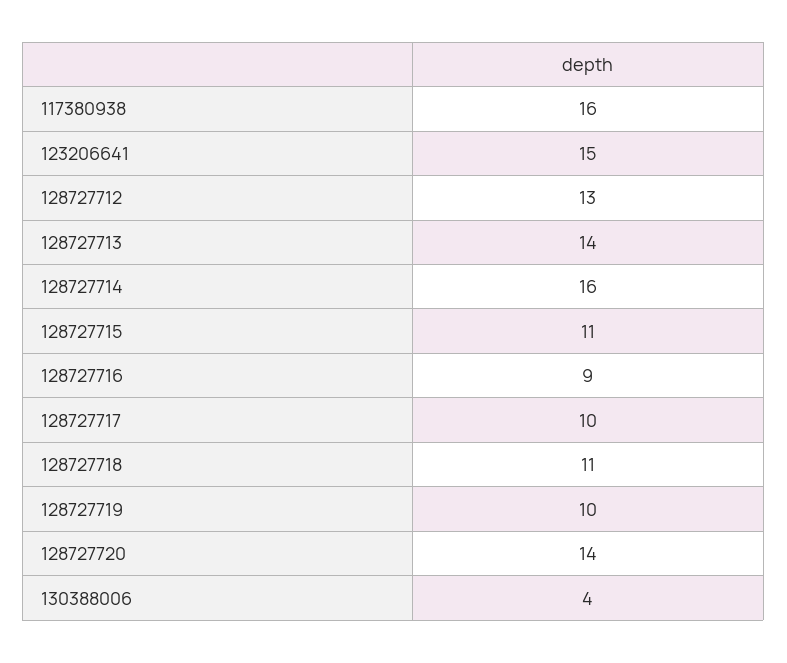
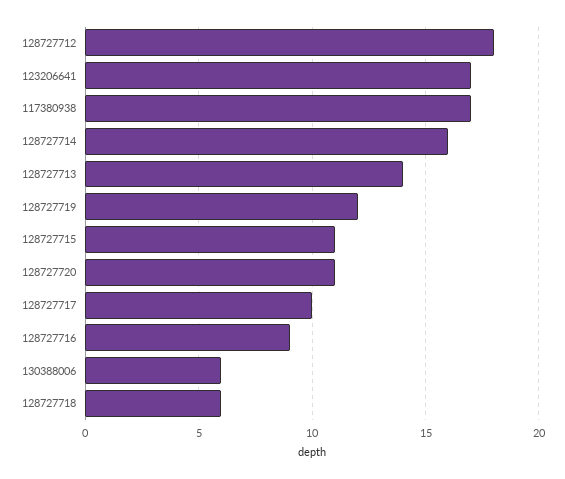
117380938: 16 -> 17
123206641: 15 -> 17
128727712: 13 -> 18
128727718: 11 -> 6
128727719: 10 -> 12
128727720: 14 -> 11
130388006: 4 -> 6

